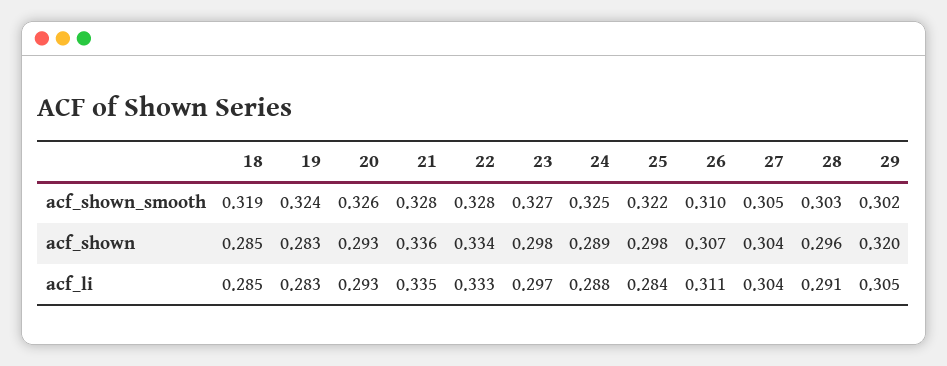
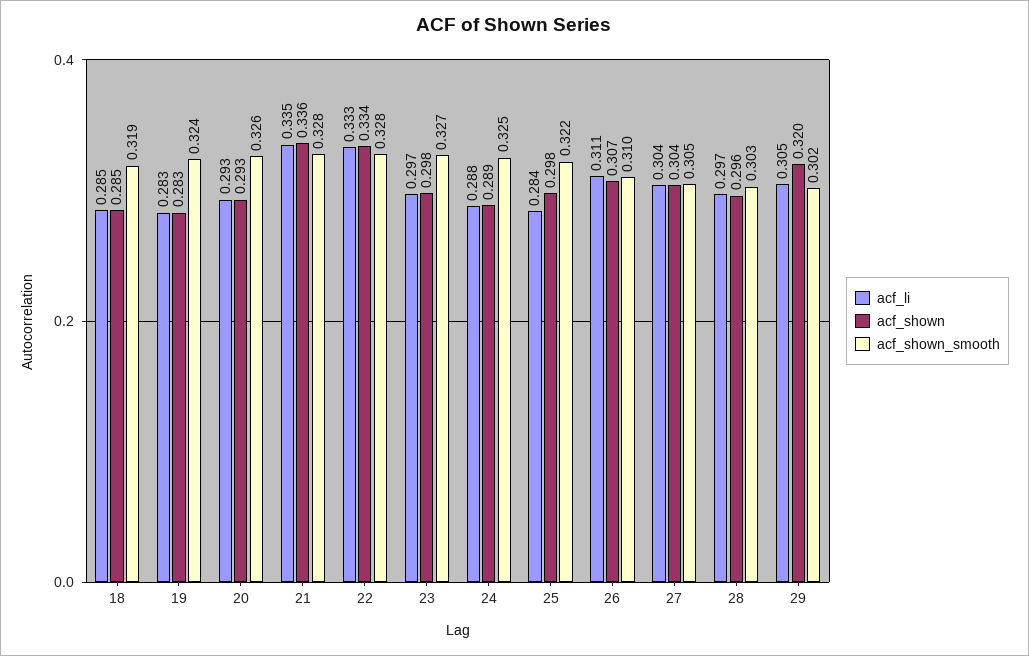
acf_li, 28: 0.291 -> 0.297

